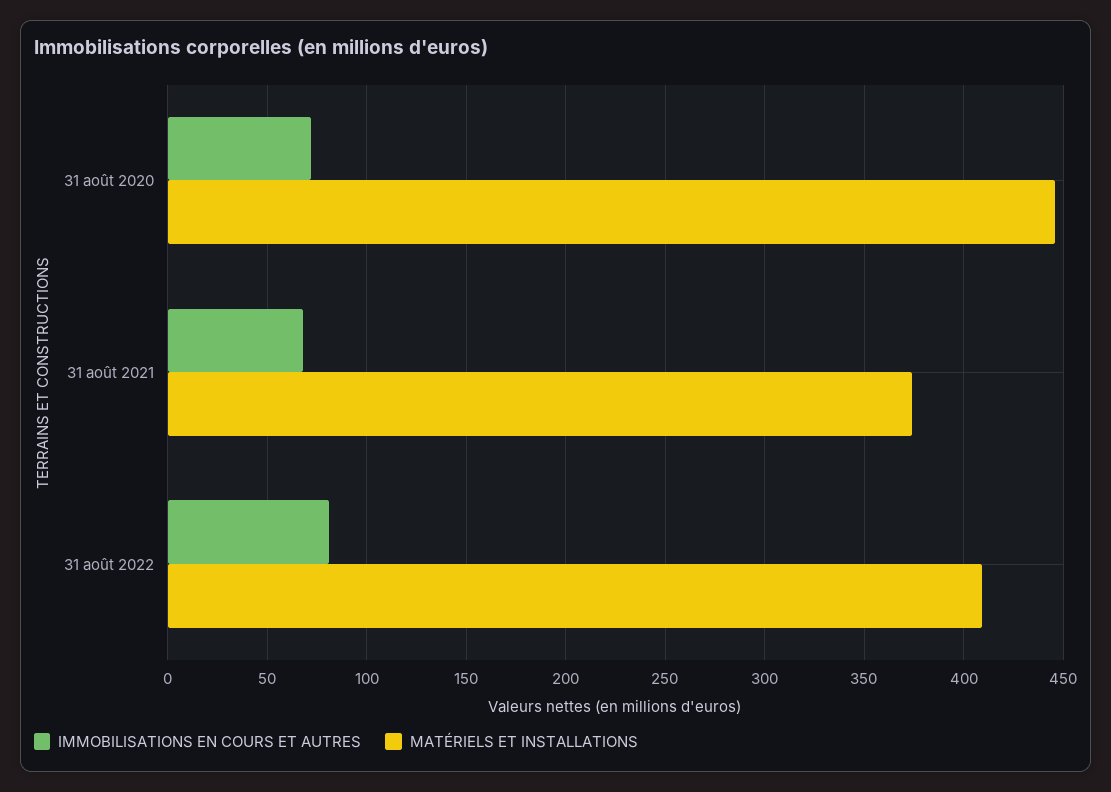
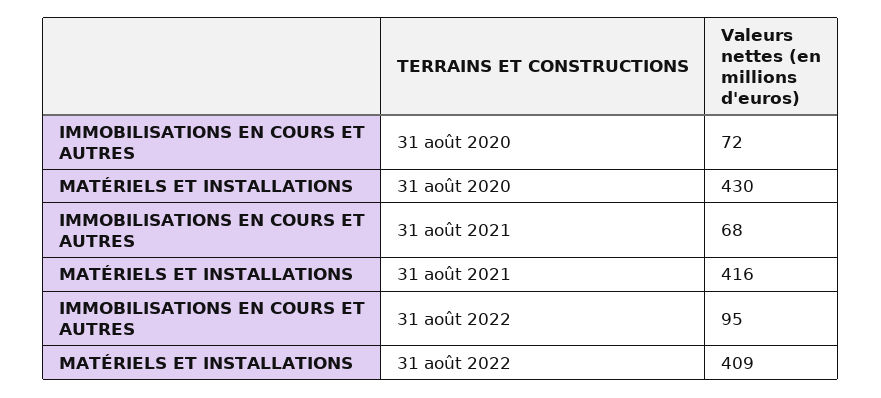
MATÉRIELS ET INSTALLATIONS, 31 août 2020: 445 -> 430
MATÉRIELS ET INSTALLATIONS, 31 août 2021: 375 -> 416
IMMOBILISATIONS EN COURS ET AUTRES, 31 août 2022: 80 -> 95

